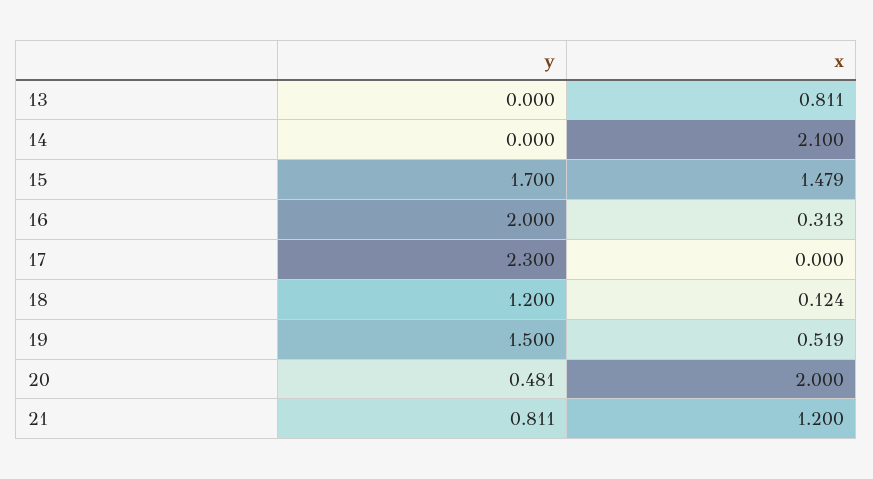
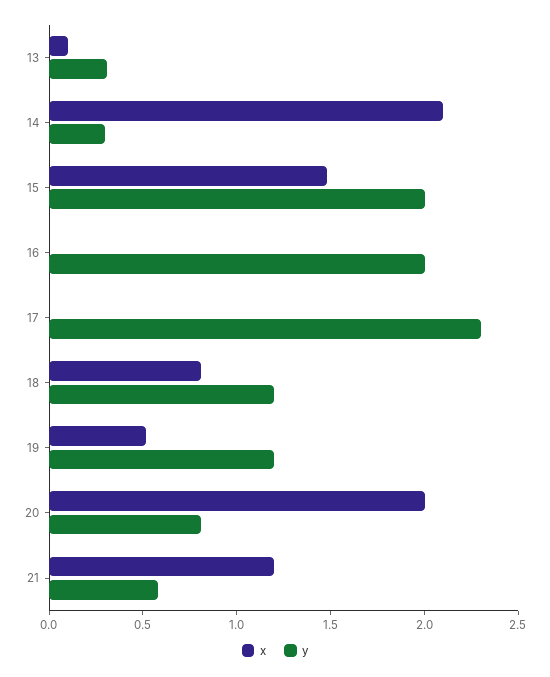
y, 13: 0 -> 0.3
x, 13: 0.811 -> 0.1
y, 14: 0 -> 0.3
y, 15: 1.7 -> 2
x, 16: 0.313 -> 0
x, 18: 0.124 -> 0.8
y, 19: 1.5 -> 1.2
y, 20: 0.481 -> 0.8
y, 21: 0.811 -> 0.6

